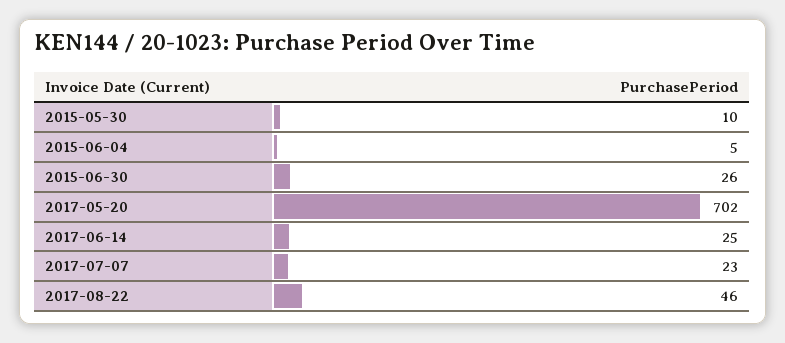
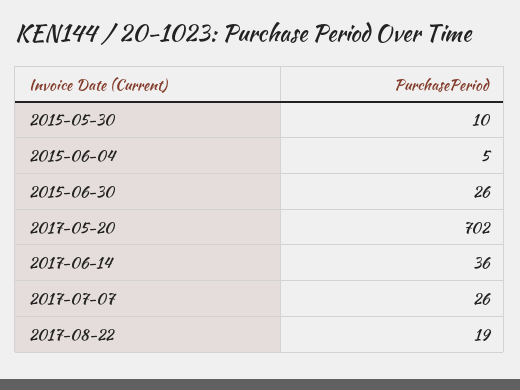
2017-06-14: 25 -> 36
2017-07-07: 23 -> 26
2017-08-22: 46 -> 19

